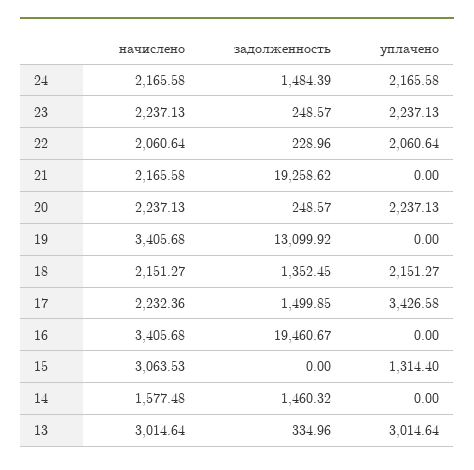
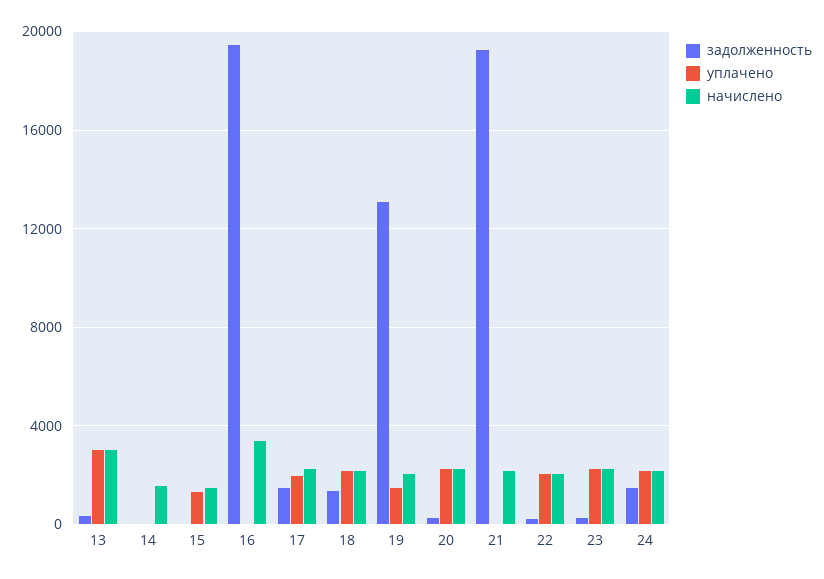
начислено, 19: 3405.68 -> 2000
уплачено, 19: 0 -> 1500
уплачено, 17: 3426.58 -> 2000
начислено, 15: 3063.53 -> 1500
задолженность, 14: 1460.32 -> 0

